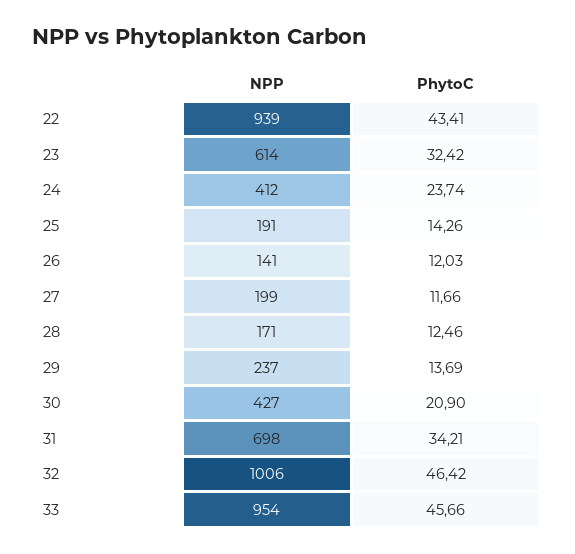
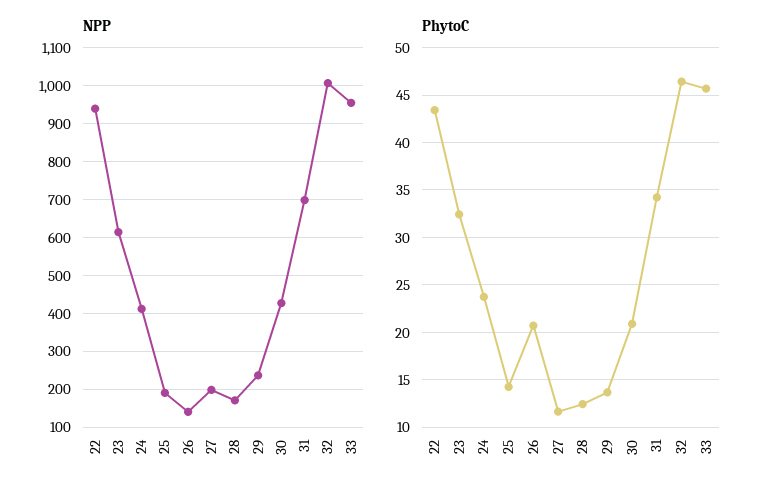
PhytoC, 26: 12.03 -> 21

